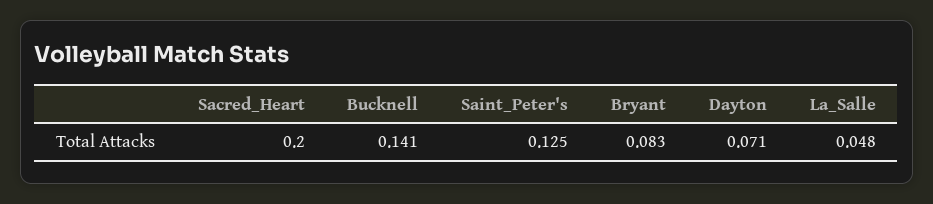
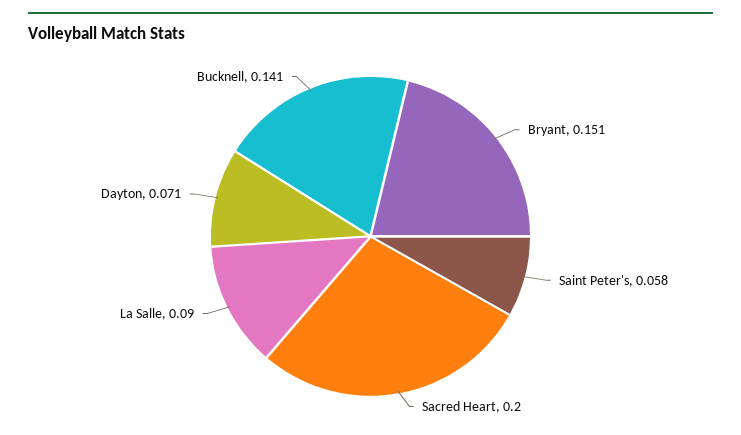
Saint_Peter's: 0.125 -> 0.058
Bryant: 0.083 -> 0.151
La_Salle: 0.048 -> 0.09

